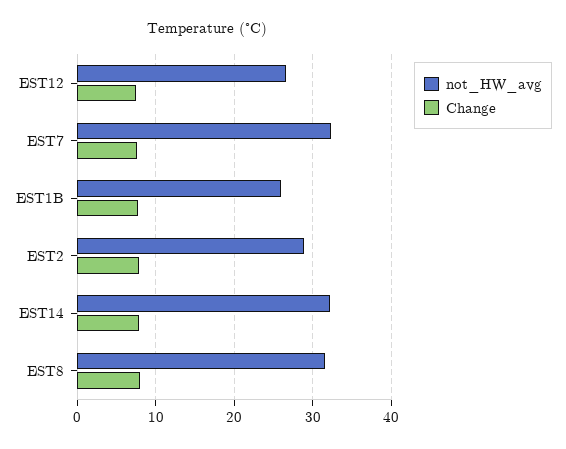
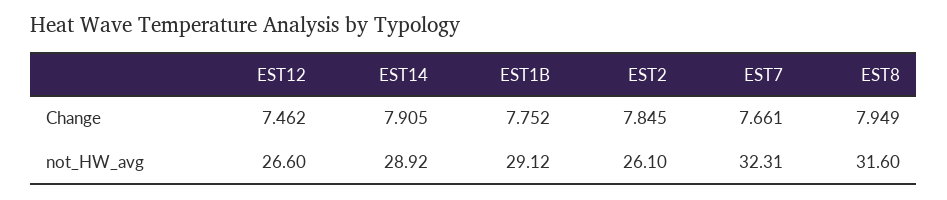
not_HW_avg, EST1B: 26 -> 29.12
not_HW_avg, EST2: 29 -> 26.1
not_HW_avg, EST14: 32 -> 28.92

